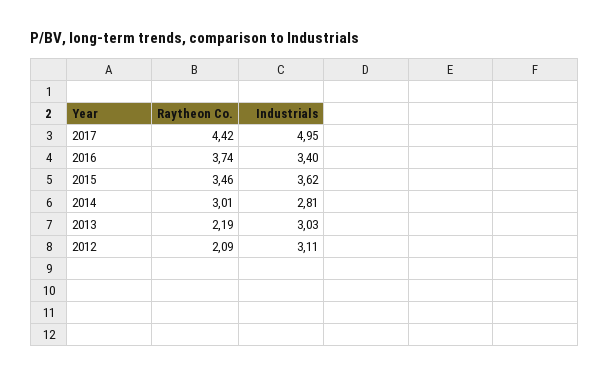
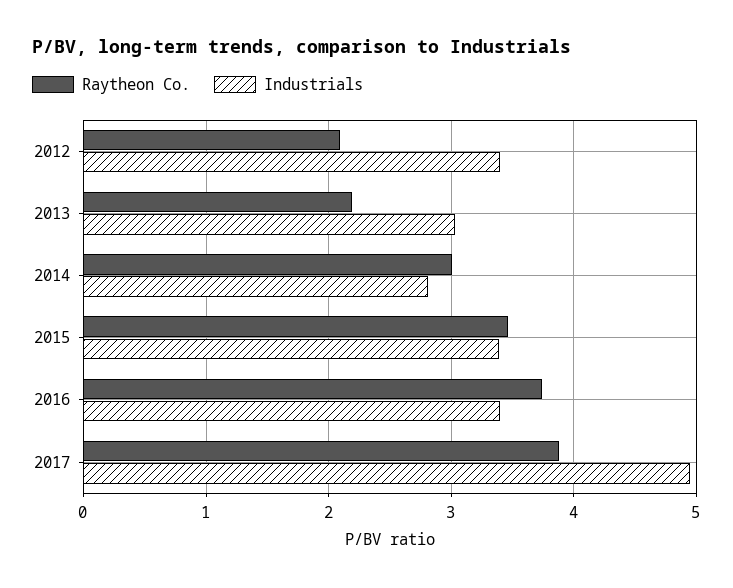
Raytheon Co., 2017: 4.42 -> 3.9
Industrials, 2015: 3.62 -> 3.4
Industrials, 2012: 3.11 -> 3.4

